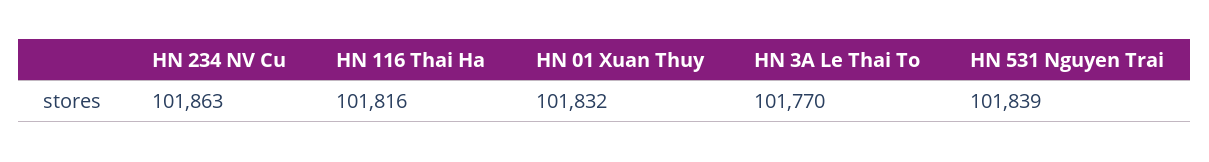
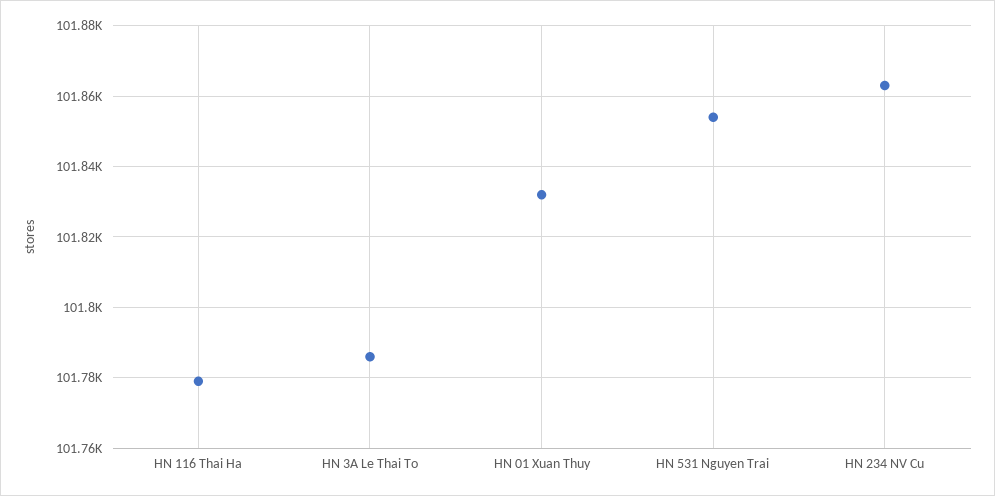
HN 116 Thai Ha: 101816 -> 101780
HN 3A Le Thai To: 101770 -> 101785
HN 531 Nguyen Trai: 101839 -> 101855

